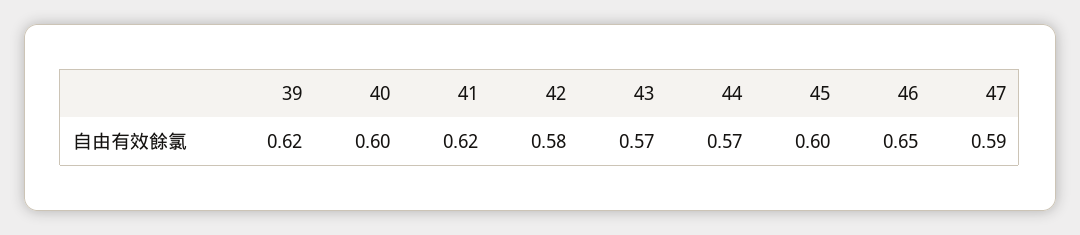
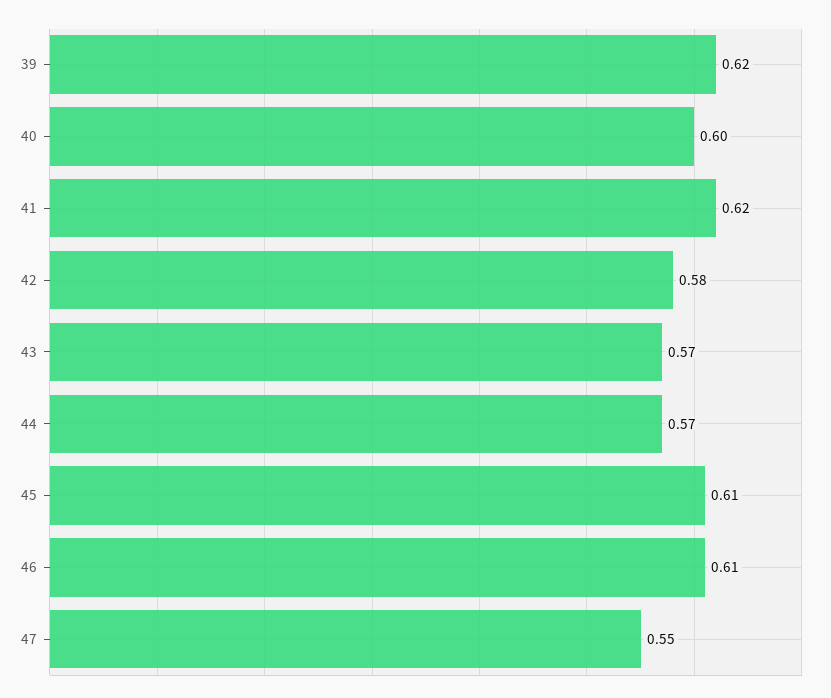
45: 0.6 -> 0.61
46: 0.65 -> 0.61
47: 0.59 -> 0.55

